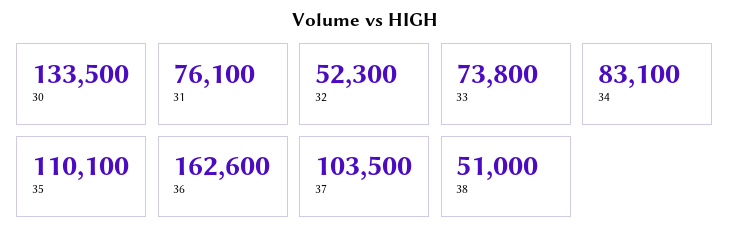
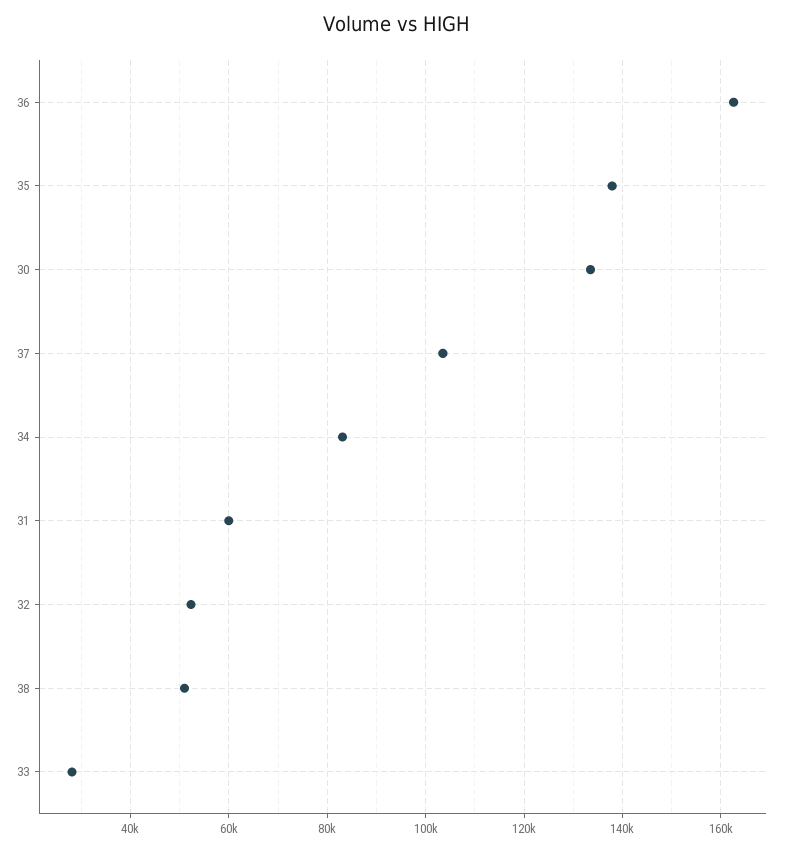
31: 76100 -> 60000
33: 73800 -> 28000
35: 110100 -> 138000

